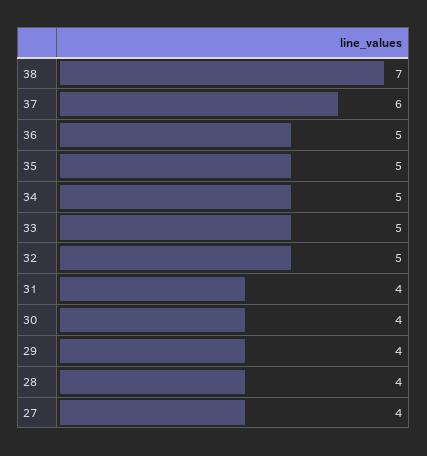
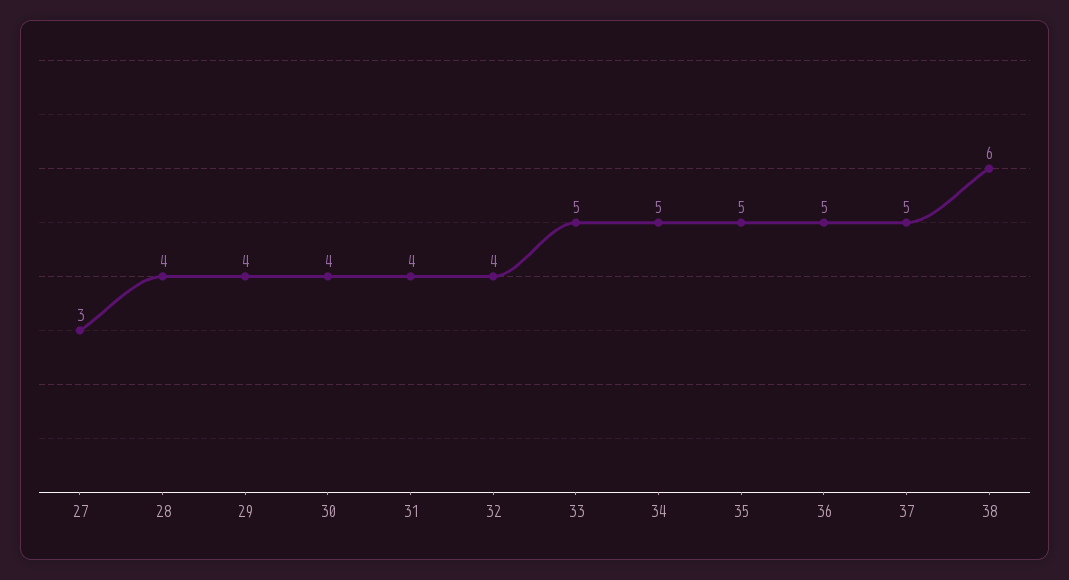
38: 7 -> 6
37: 6 -> 5
32: 5 -> 4
27: 4 -> 3

